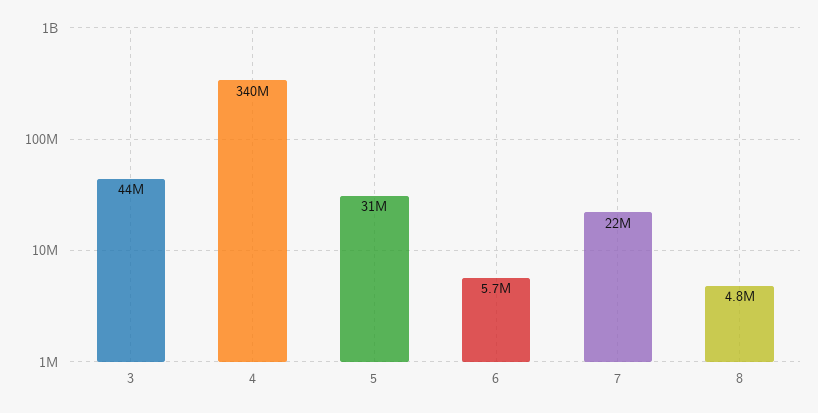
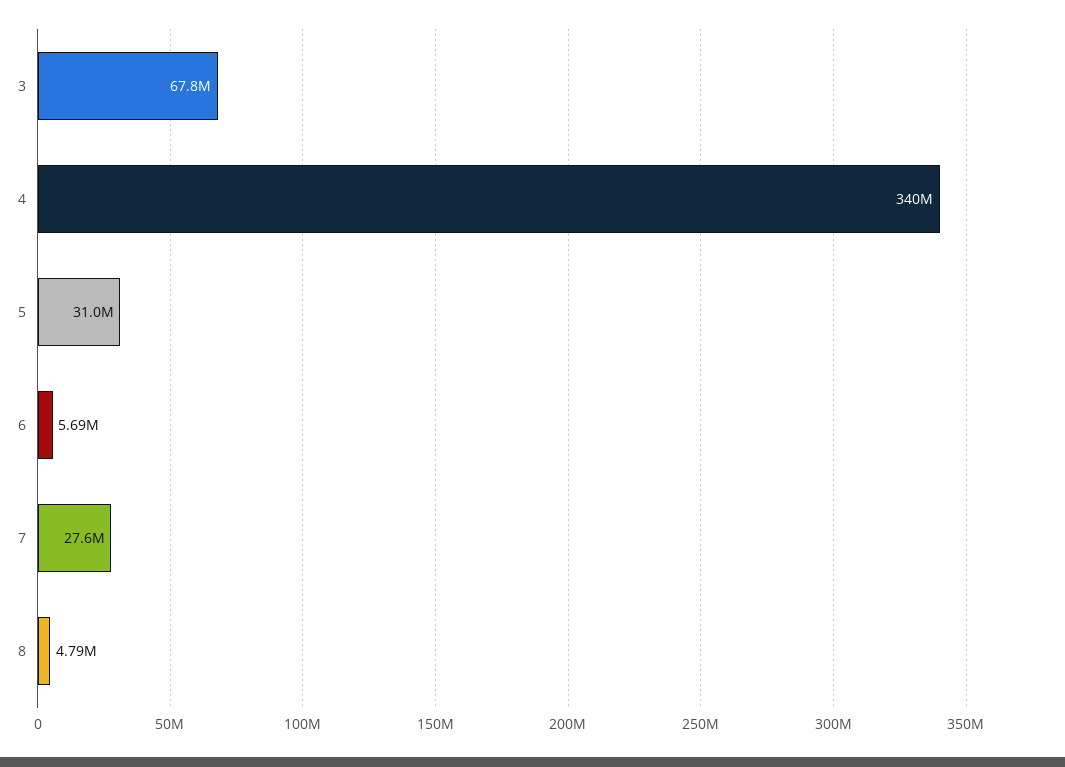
3: 44000000 -> 67800000
7: 22000000 -> 27600000

